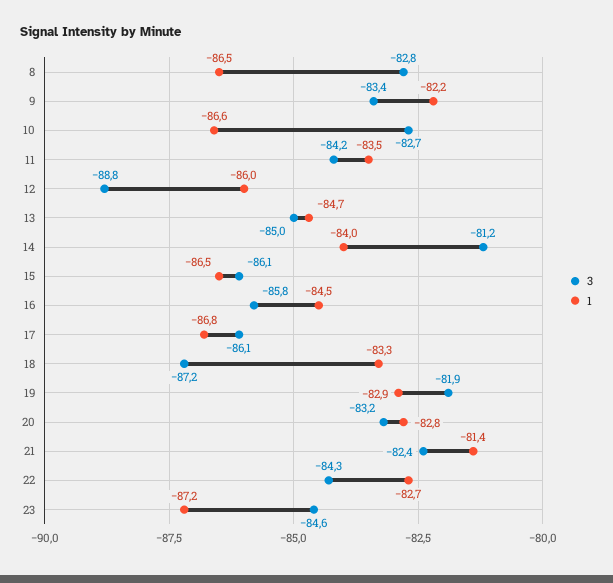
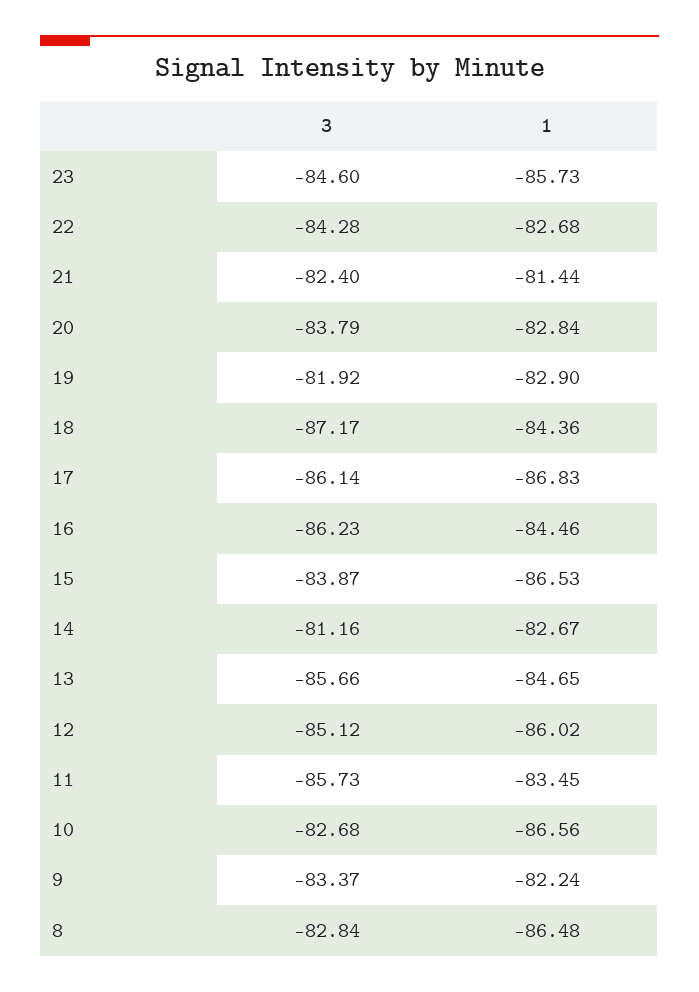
3, 11: -84.2 -> -85.73
3, 12: -88.8 -> -85.12
3, 13: -85 -> -85.66
1, 14: -84 -> -82.67
3, 15: -86.1 -> -83.87
3, 16: -85.8 -> -86.23
1, 18: -83.3 -> -84.36
3, 20: -83.2 -> -83.79
1, 23: -87.2 -> -85.73

